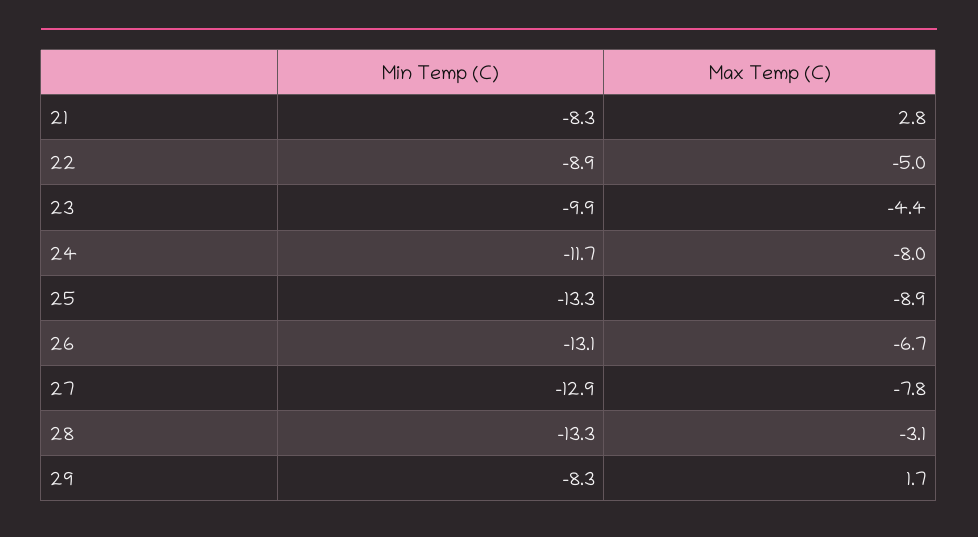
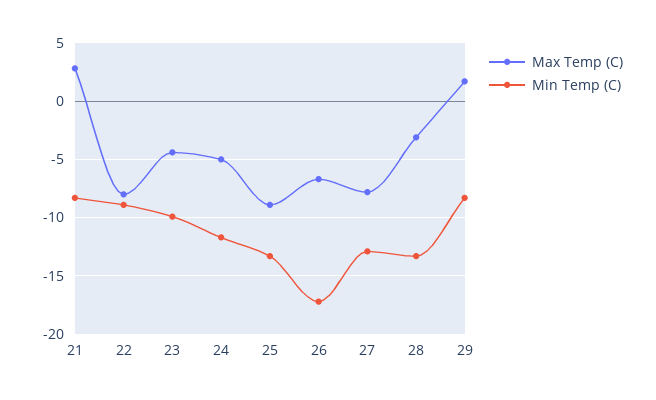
Max Temp (C), 22: -5 -> -8
Max Temp (C), 24: -8 -> -5
Min Temp (C), 26: -13.1 -> -17

